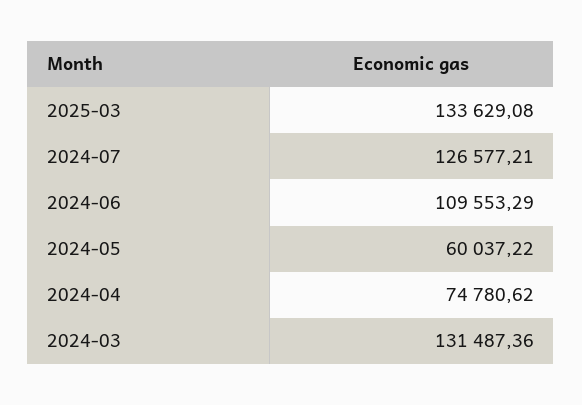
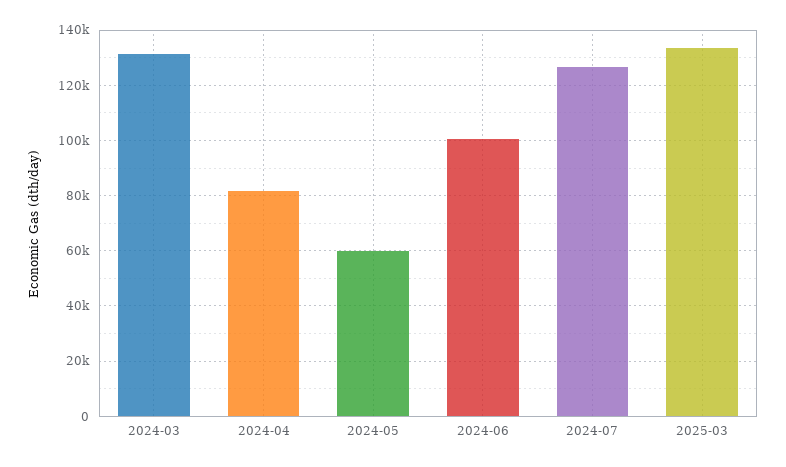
2024-06: 109553.29 -> 100000
2024-04: 74780.62 -> 82500

